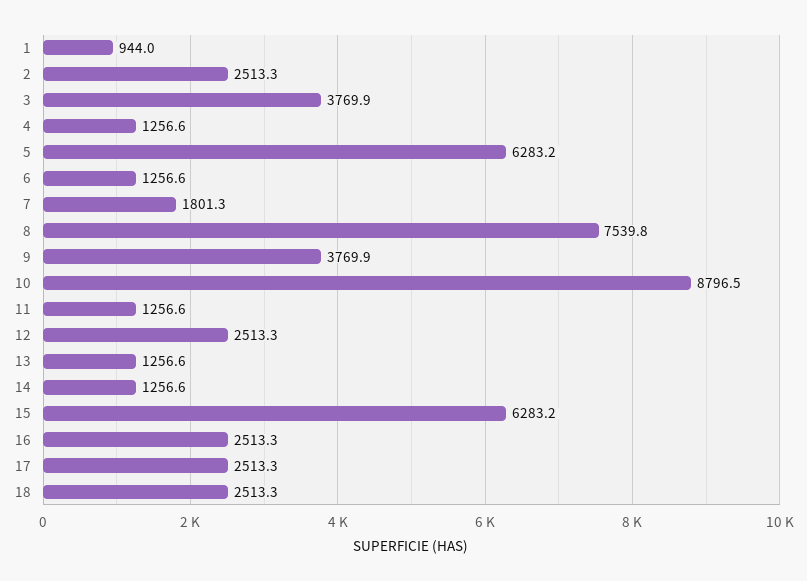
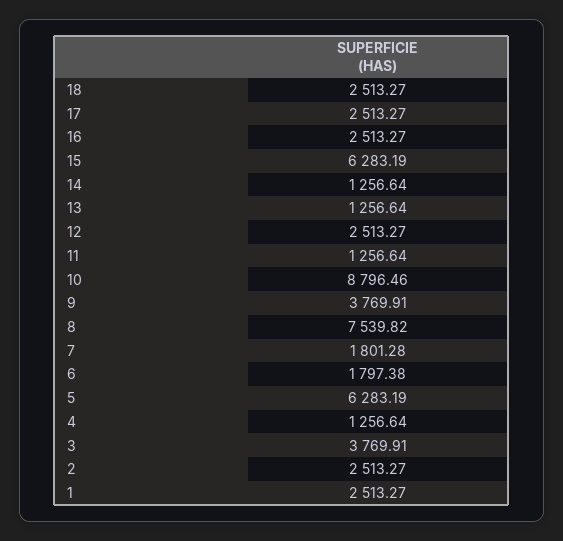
1: 944 -> 2513.27
6: 1256.6 -> 1797.38

